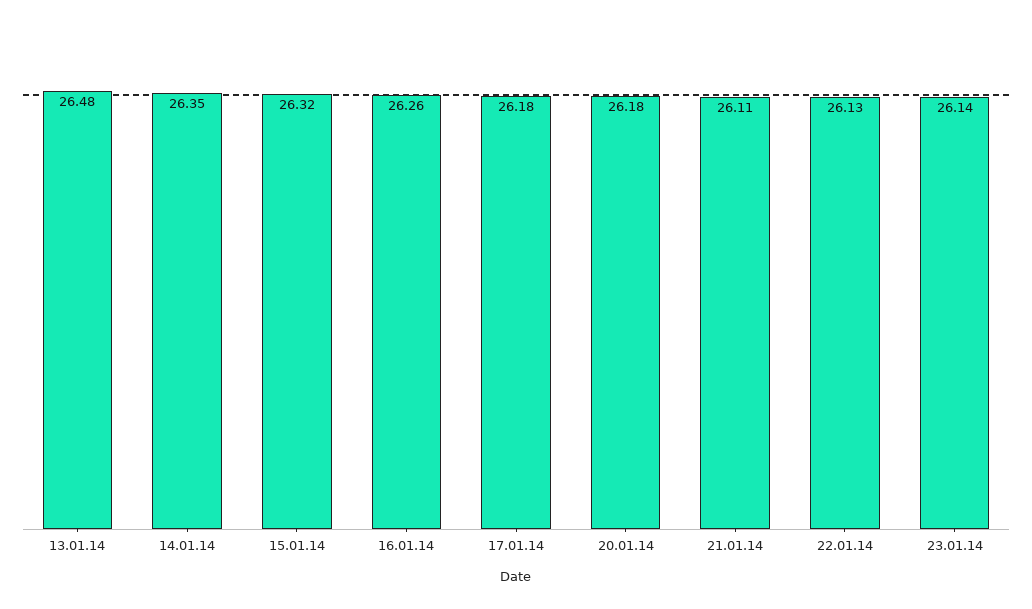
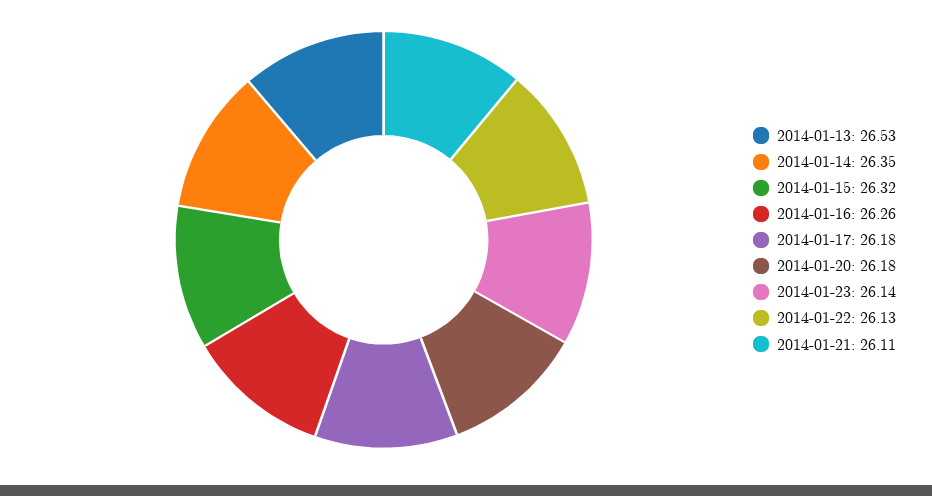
13.01.14: 26.48 -> 26.53

